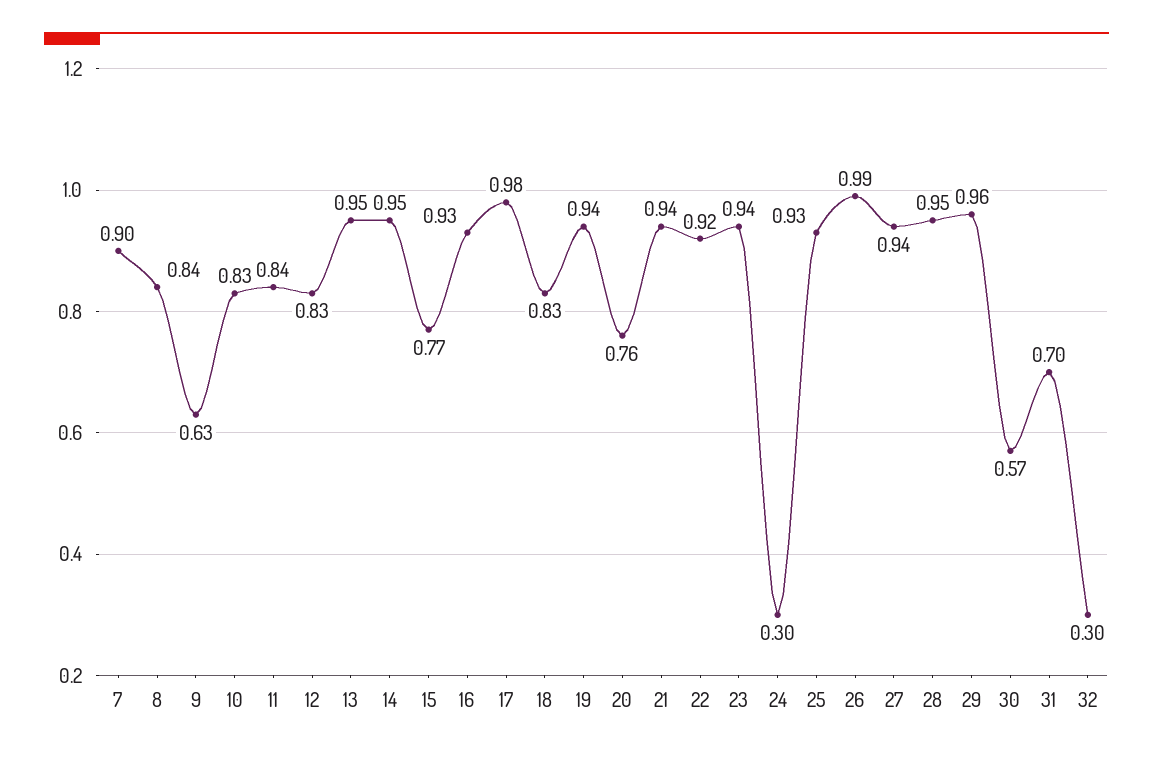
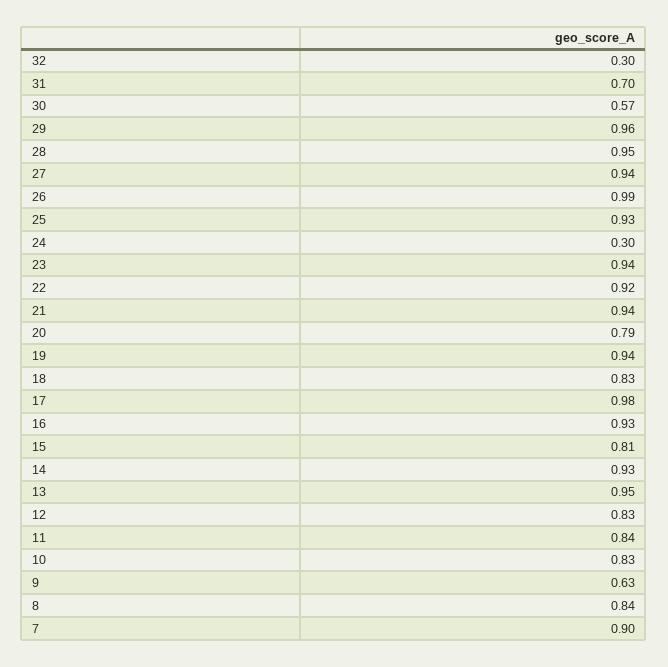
14: 0.95 -> 0.93
15: 0.77 -> 0.81
20: 0.76 -> 0.79

